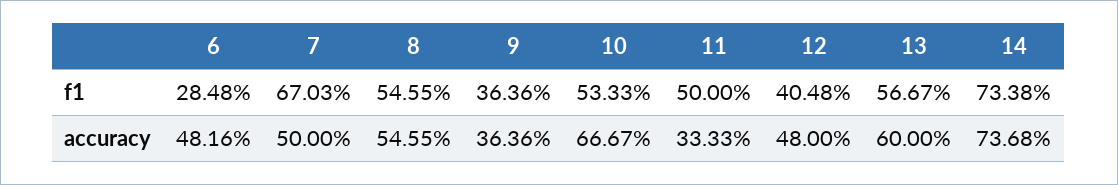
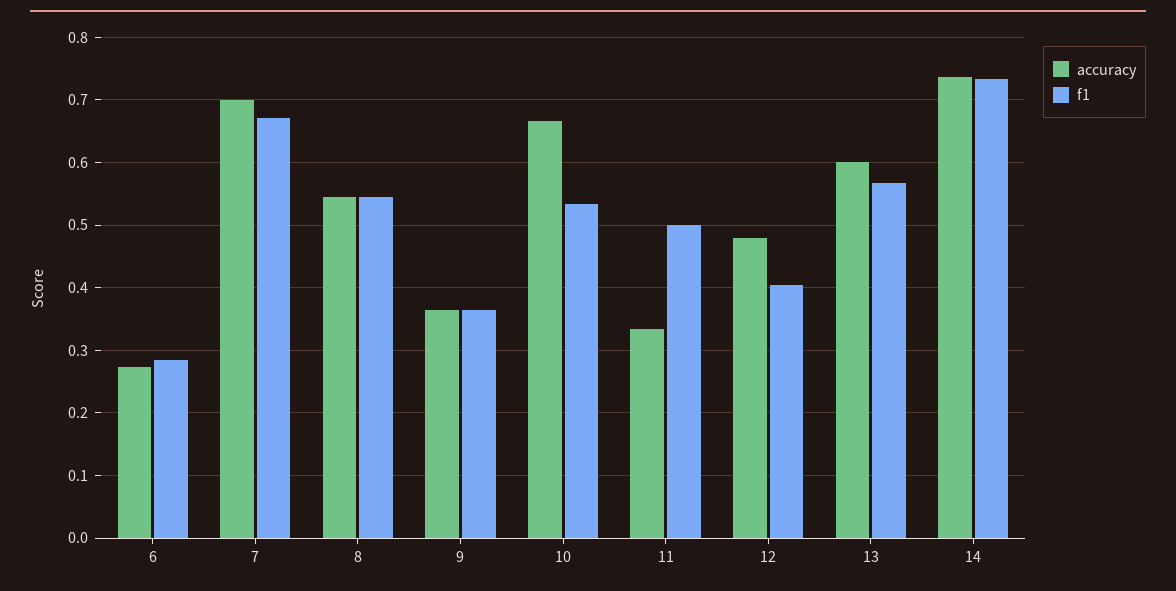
accuracy, 6: 0.4816 -> 0.27
accuracy, 7: 0.5 -> 0.7

